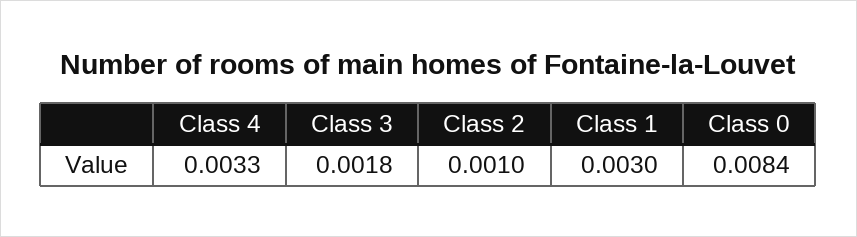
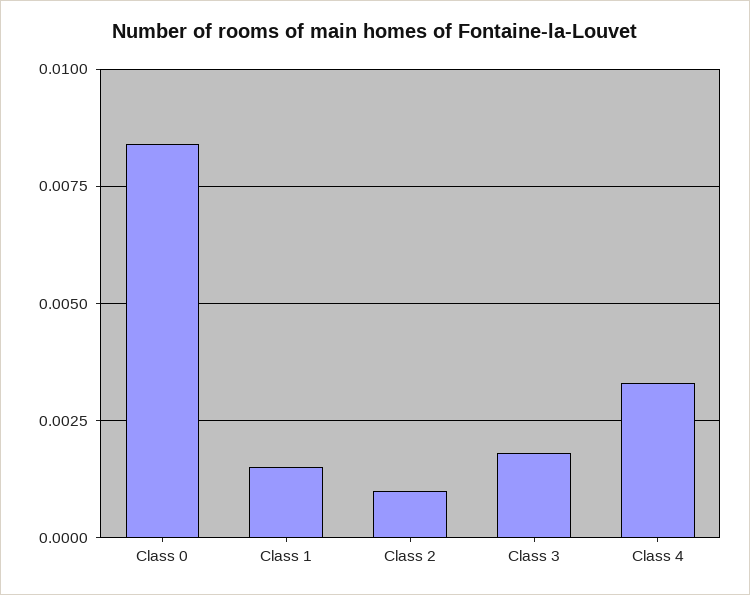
Class 1: 0.003 -> 0.0015

